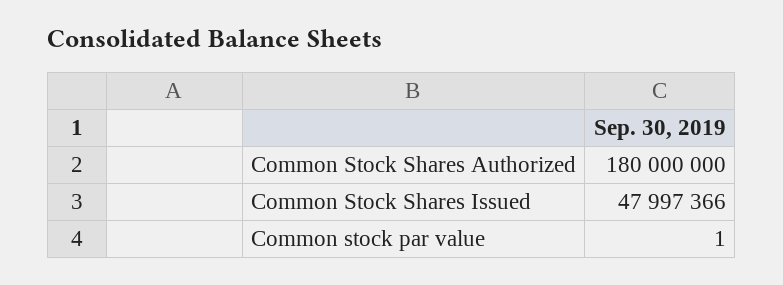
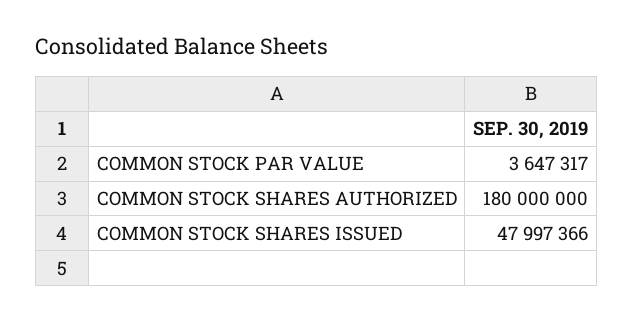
Common stock par value: 1 -> 3647317

